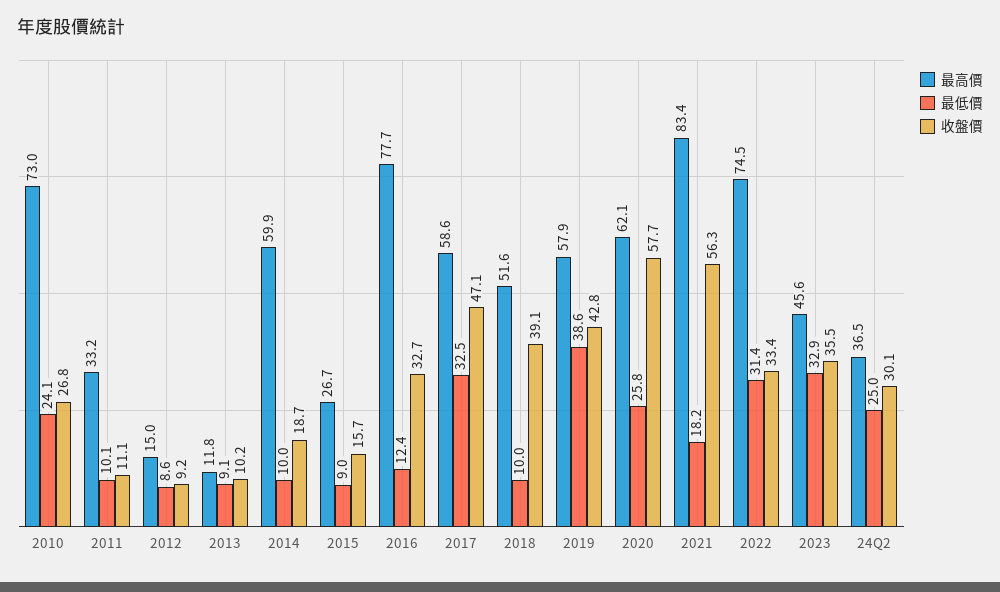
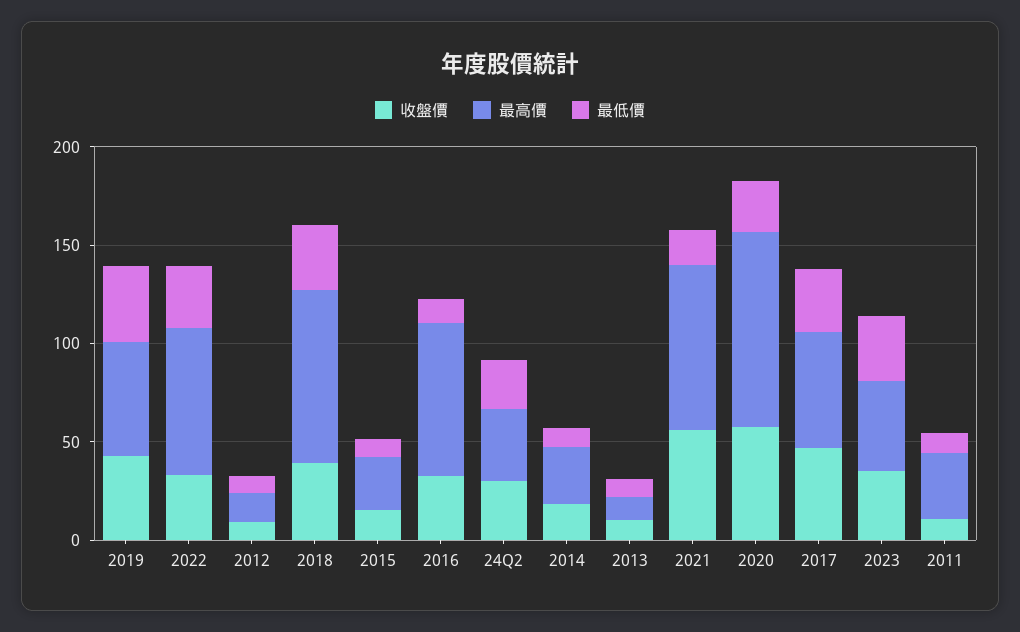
最高價, 2010: 73 -> none
最低價, 2010: 24.1 -> none
收盤價, 2010: 26.8 -> none
最高價, 2014: 59.9 -> 30
最高價, 2018: 51.6 -> 90
最低價, 2018: 10 -> 30
最高價, 2020: 62.1 -> 100

